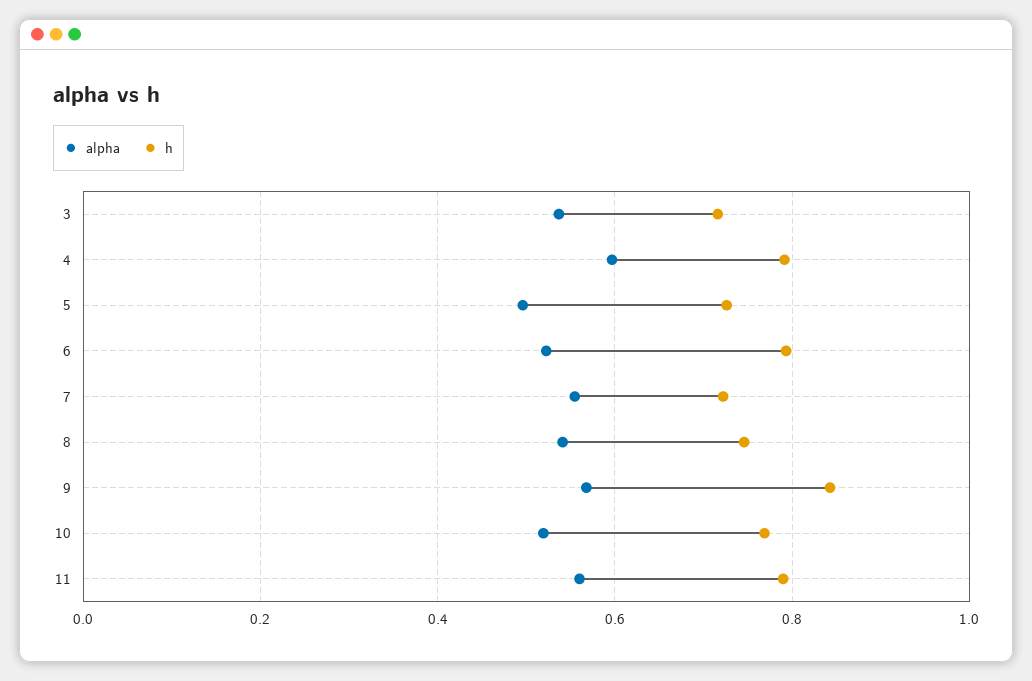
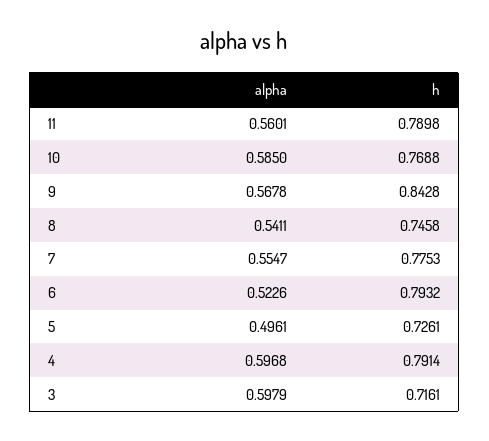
alpha, 3: 0.54 -> 0.5979
h, 7: 0.72 -> 0.7753
alpha, 10: 0.52 -> 0.585

